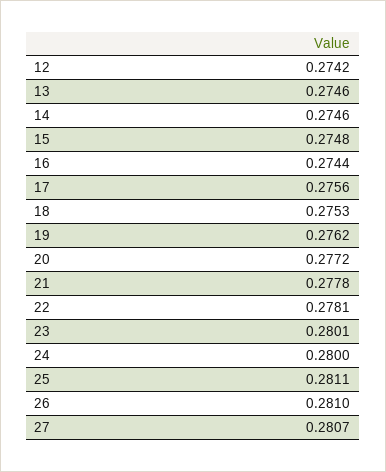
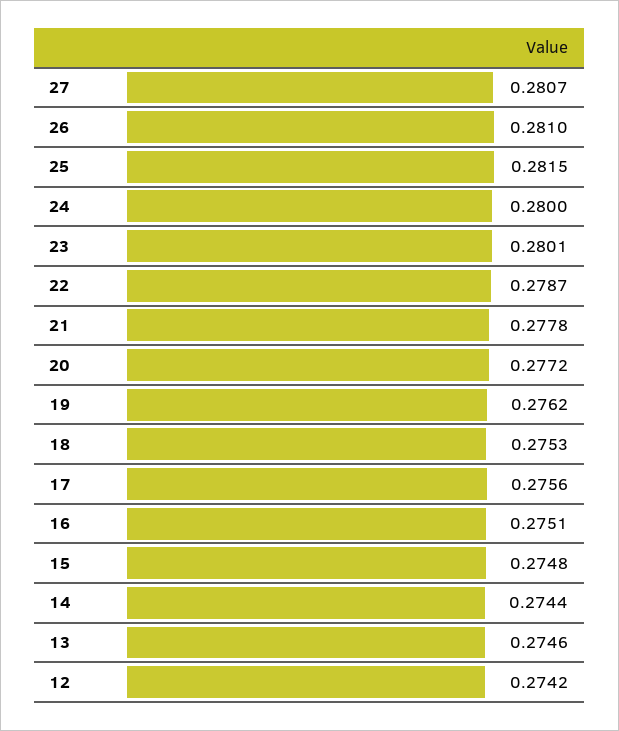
14: 0.2746 -> 0.2744
16: 0.2744 -> 0.2751
22: 0.2781 -> 0.2787
25: 0.2811 -> 0.2815

